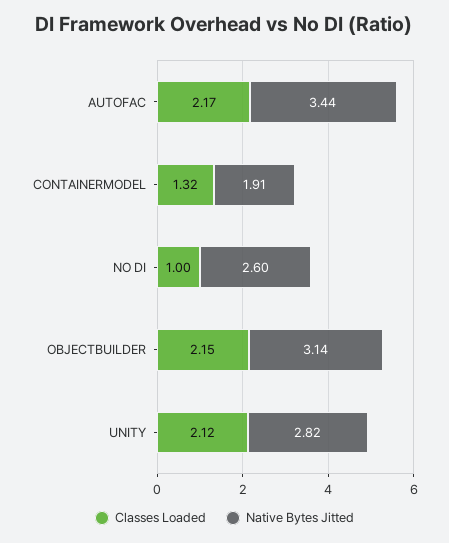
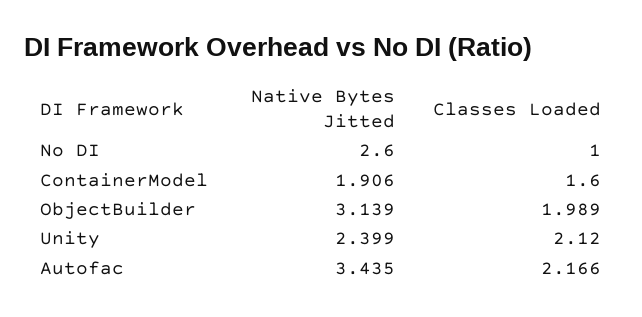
Classes Loaded, CONTAINERMODEL: 1.32 -> 1.6
Classes Loaded, OBJECTBUILDER: 2.15 -> 1.989
Native Bytes Jitted, UNITY: 2.82 -> 2.399

